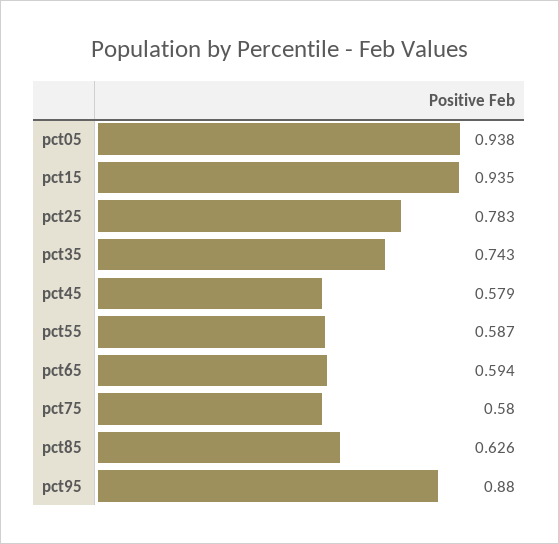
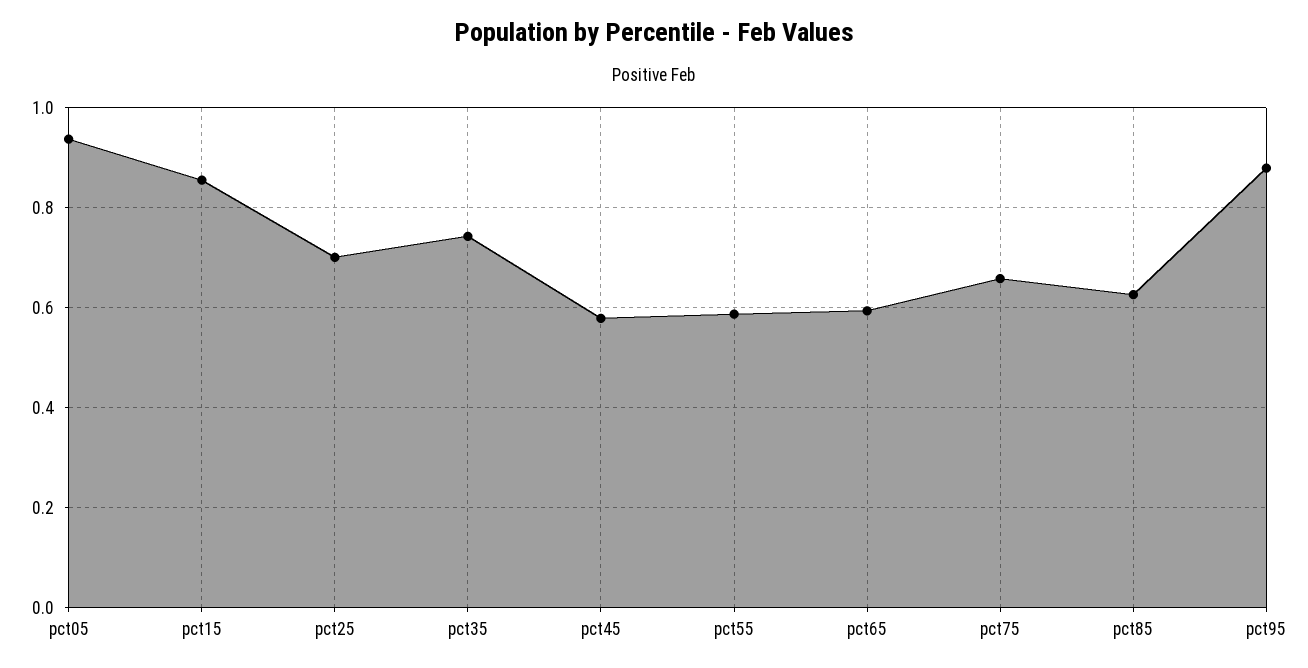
pct15: 0.935 -> 0.86
pct25: 0.783 -> 0.7
pct75: 0.58 -> 0.66

